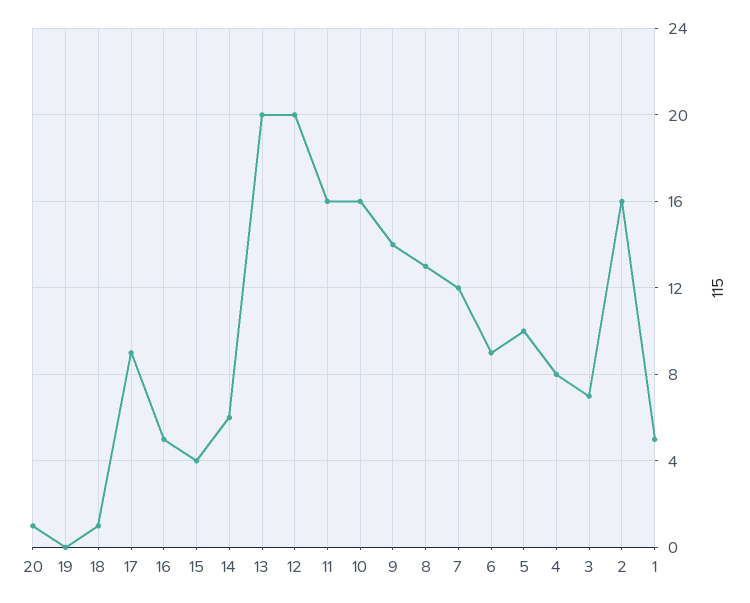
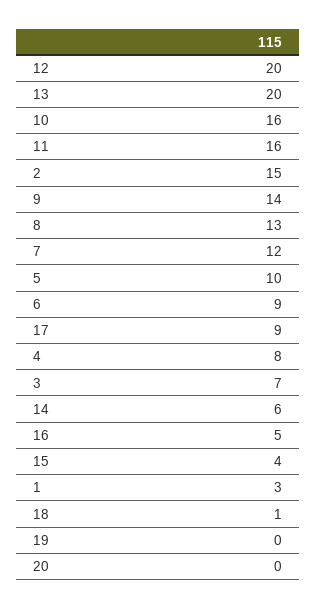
20: 1 -> 0
2: 16 -> 15
1: 5 -> 3

